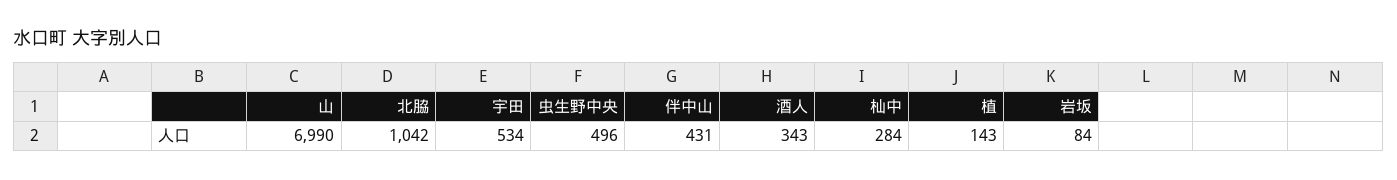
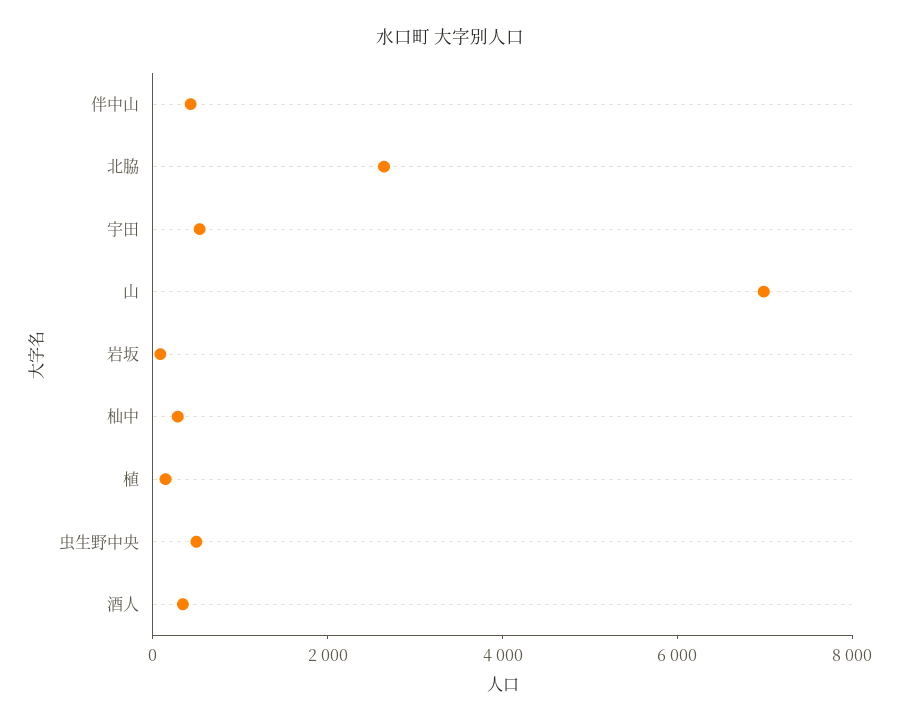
北脇: 1042 -> 2500

